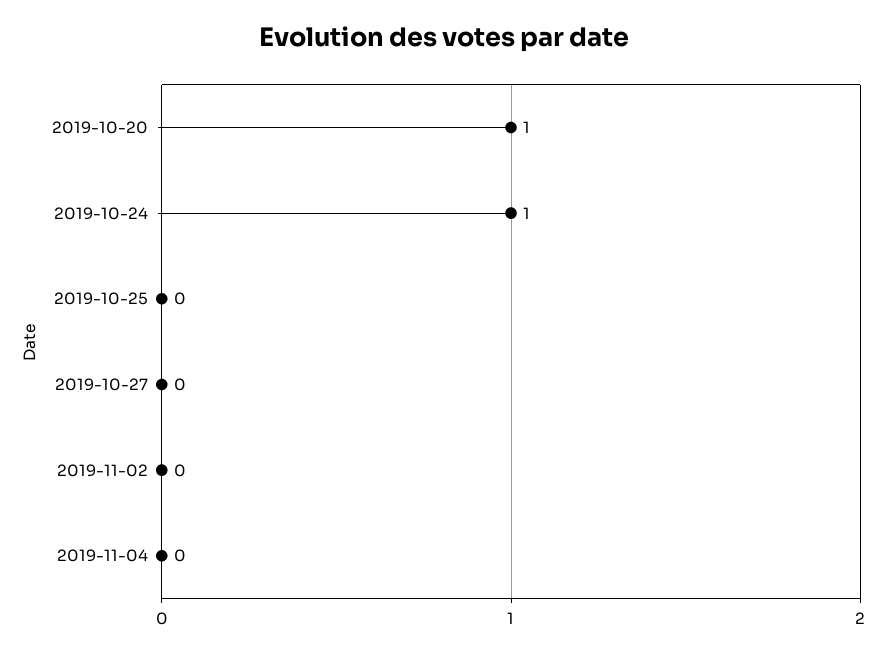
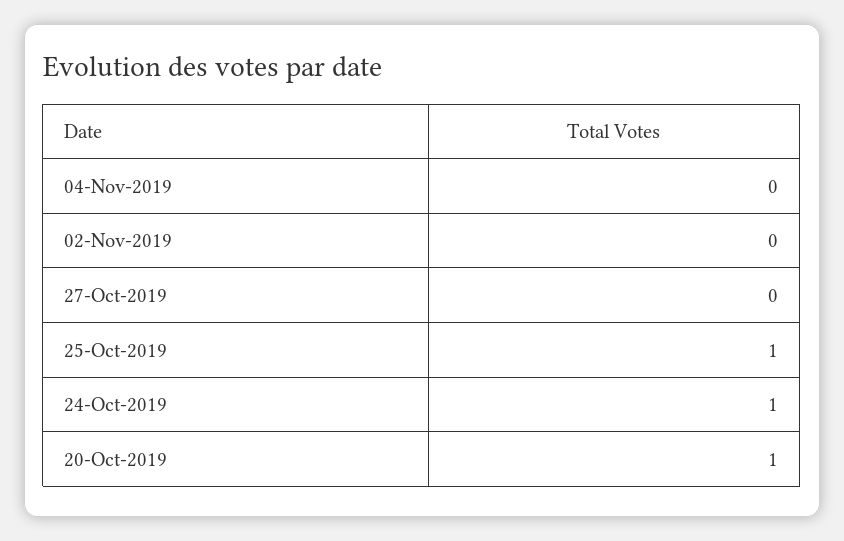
2019-10-25: 0 -> 1

